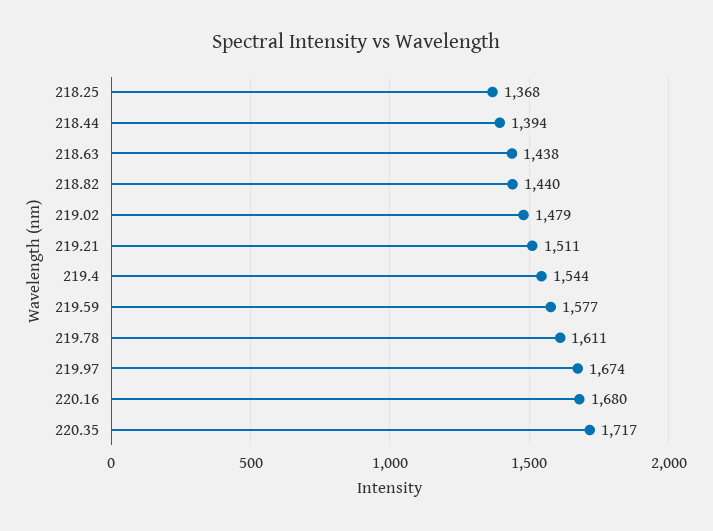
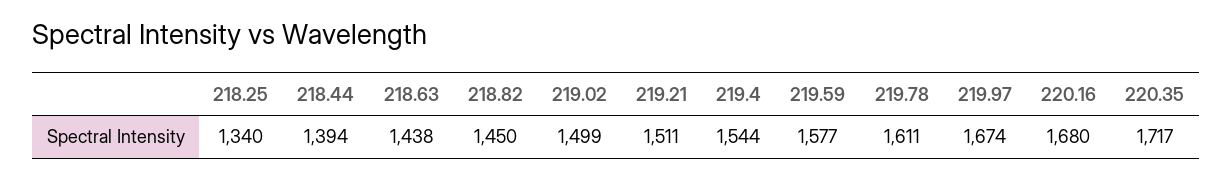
218.25: 1368 -> 1340
218.82: 1440 -> 1450
219.02: 1479 -> 1499

